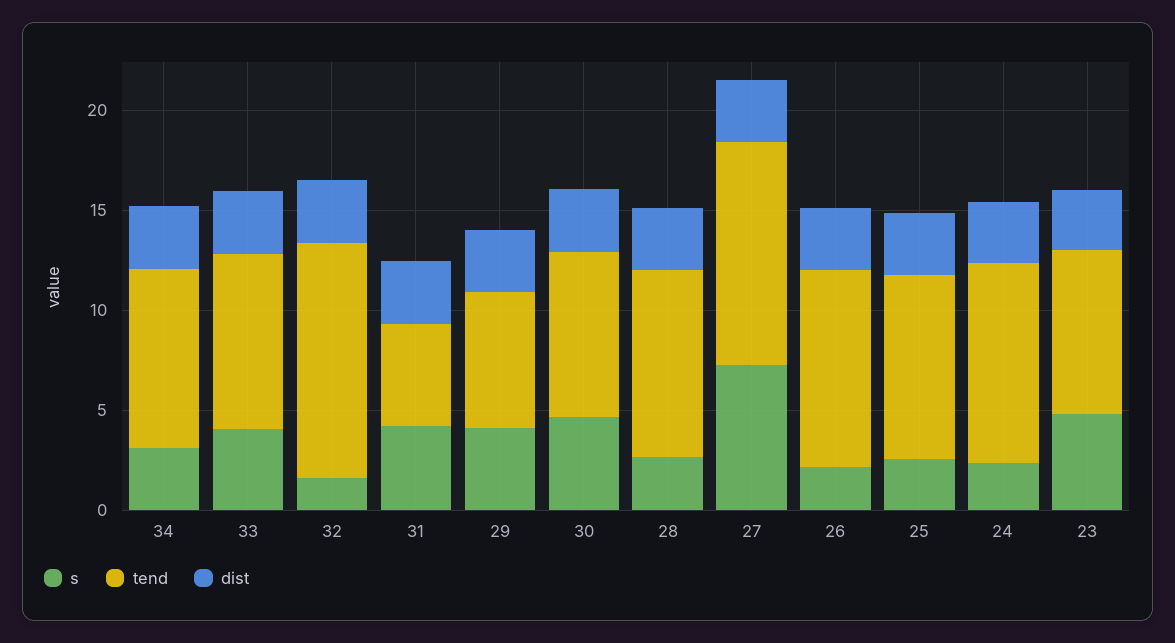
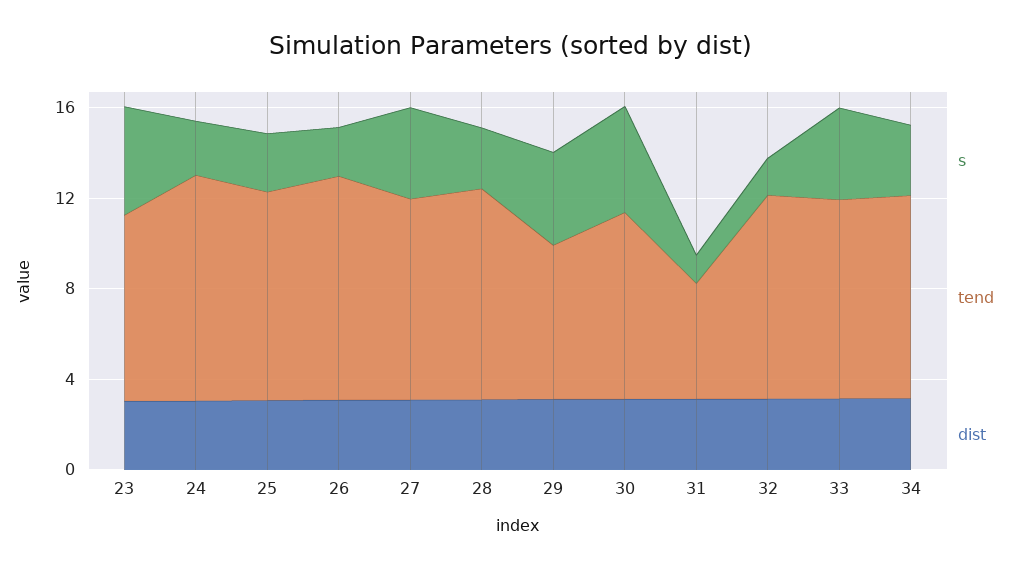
tend, 32: 12 -> 9
s, 31: 4 -> 1
s, 27: 7 -> 4
tend, 27: 11 -> 9

